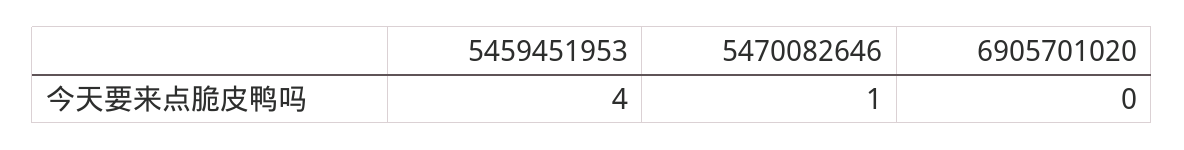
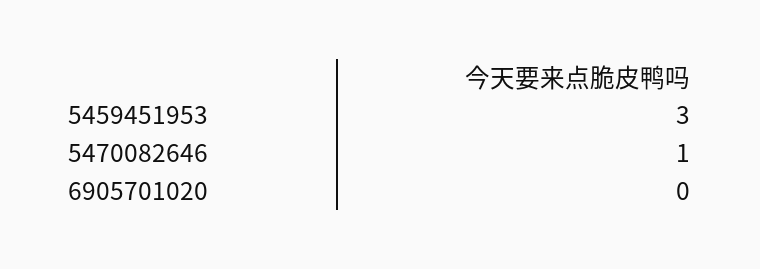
5459451953: 4 -> 3

